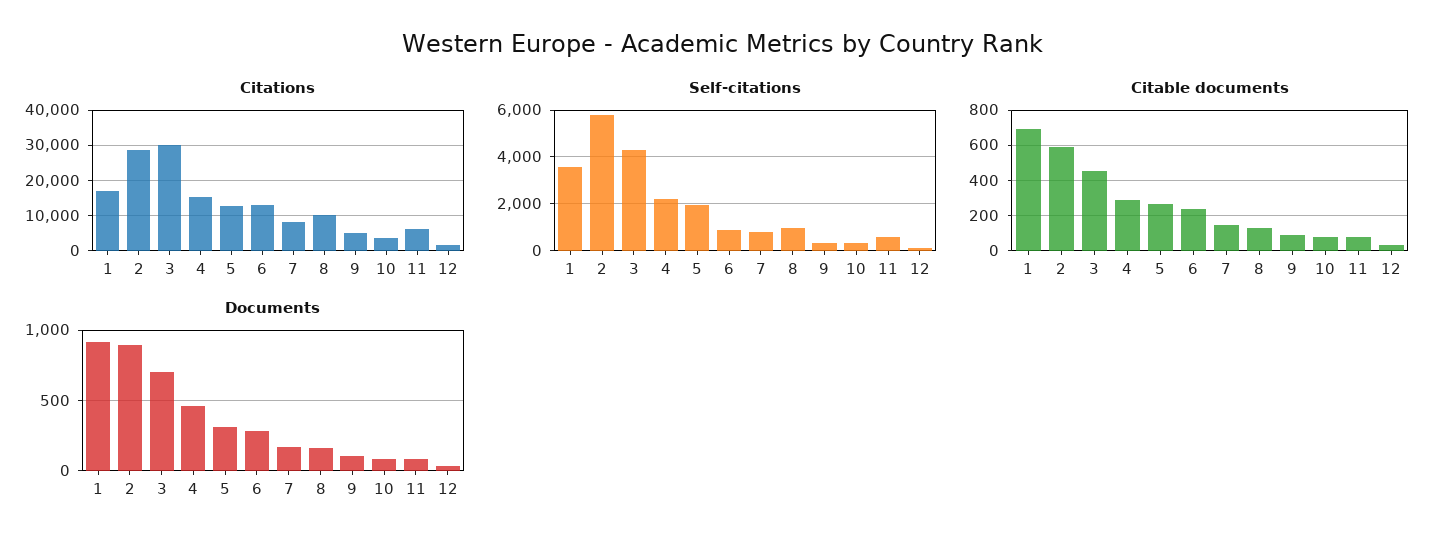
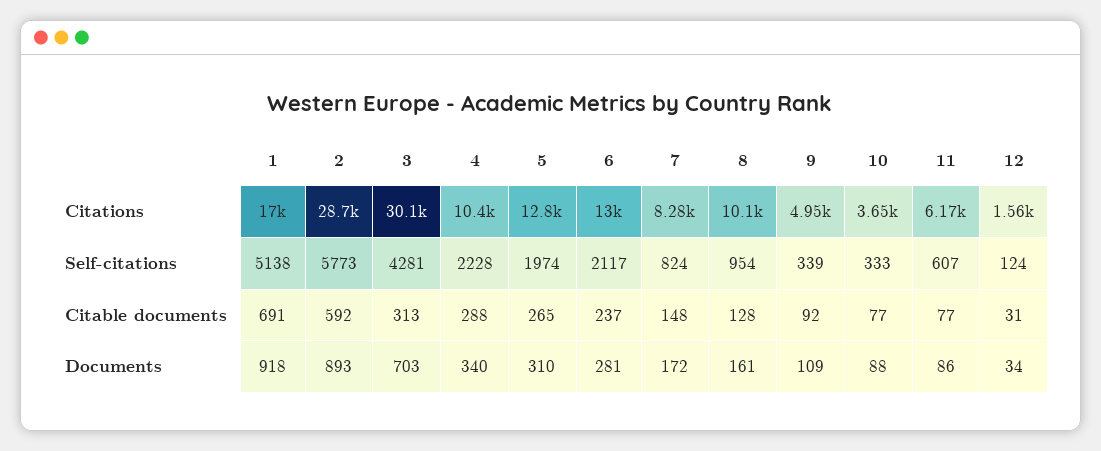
Citations, 4: 16000 -> 10400
Self-citations, 1: 3500 -> 5138
Self-citations, 6: 1000 -> 2117
Citable documents, 3: 450 -> 313
Documents, 4: 450 -> 340

